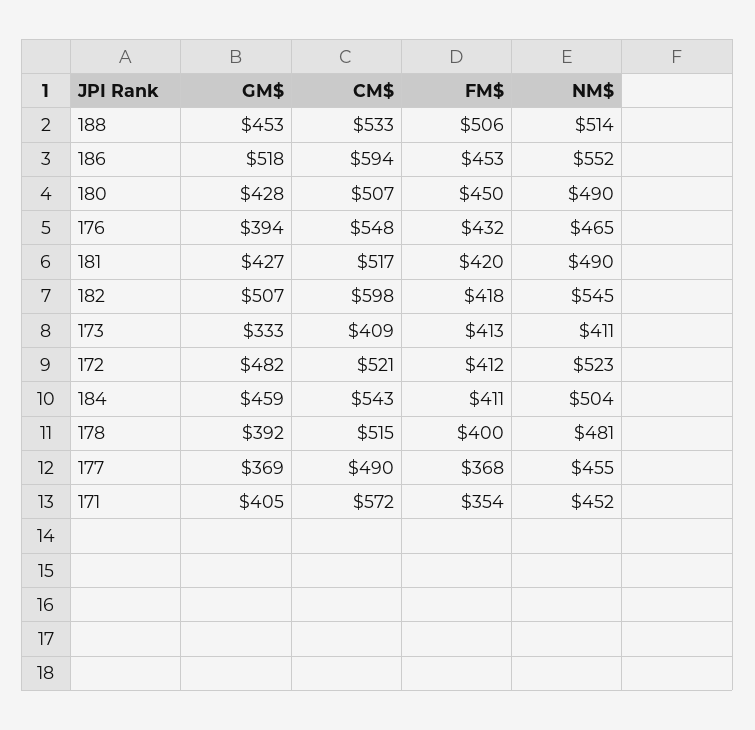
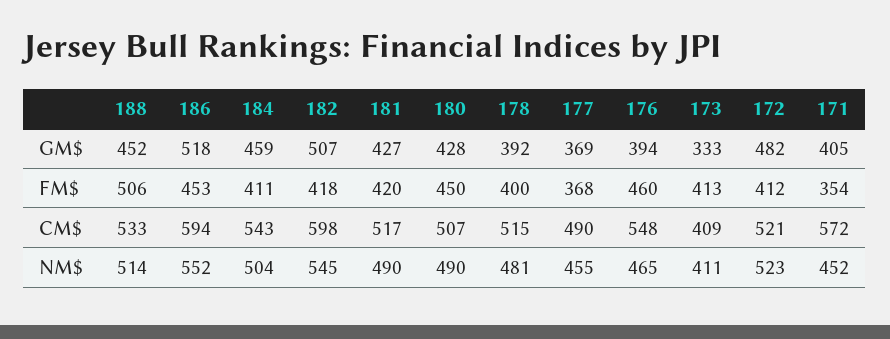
GM$, 188: 453 -> 452
FM$, 176: 432 -> 460

